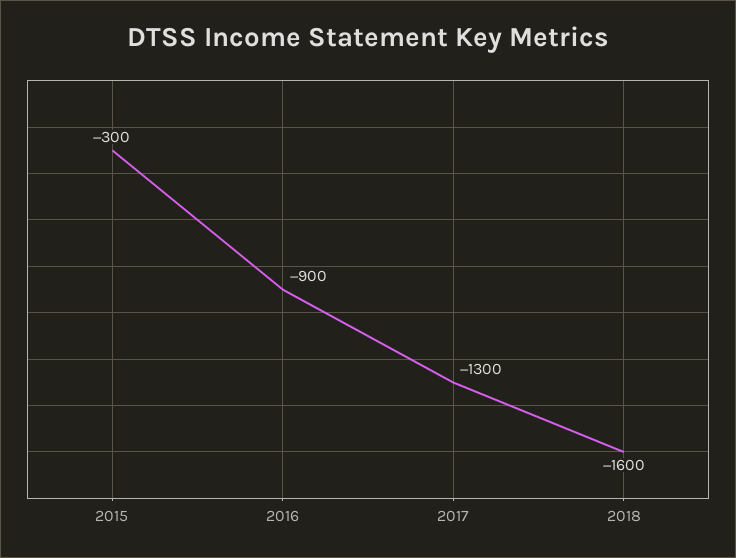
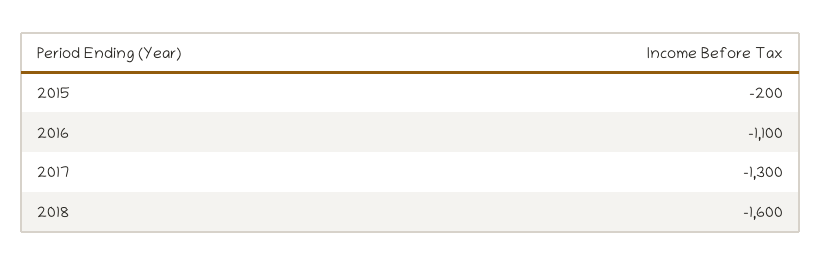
2015: -300 -> -200
2016: -900 -> -1100

